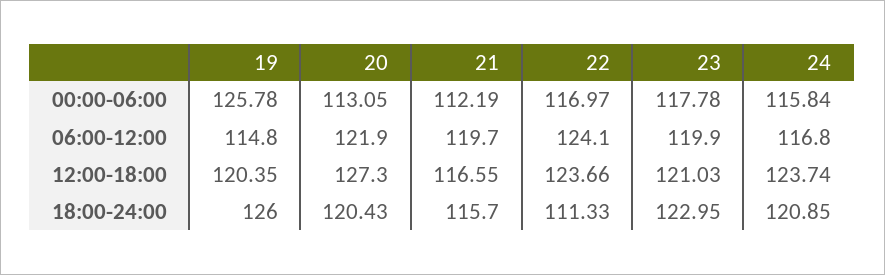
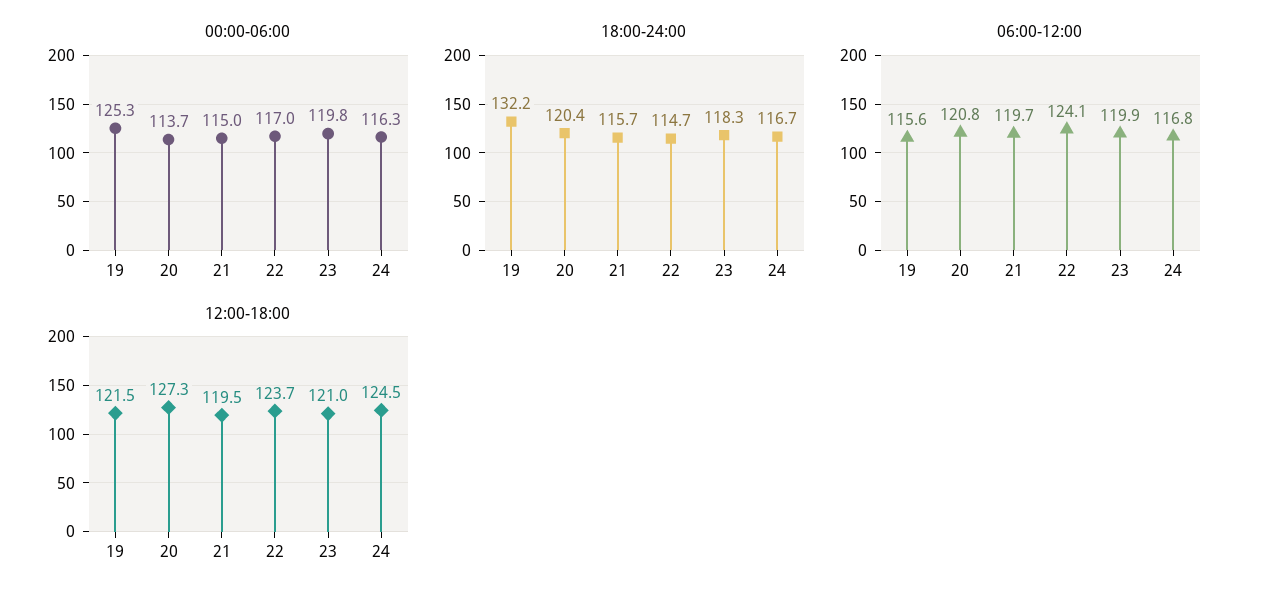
00:00-06:00, 19: 125.78 -> 125.3
00:00-06:00, 20: 113.05 -> 113.7
00:00-06:00, 21: 112.19 -> 115
00:00-06:00, 23: 117.78 -> 119.8
00:00-06:00, 24: 115.84 -> 116.3
06:00-12:00, 19: 114.8 -> 115.6
06:00-12:00, 20: 121.9 -> 120.8
12:00-18:00, 19: 120.35 -> 121.5
12:00-18:00, 21: 116.55 -> 119.5
12:00-18:00, 24: 123.74 -> 124.5
18:00-24:00, 19: 126 -> 132.2
18:00-24:00, 22: 111.33 -> 114.7
18:00-24:00, 23: 122.95 -> 118.3
18:00-24:00, 24: 120.85 -> 116.7

